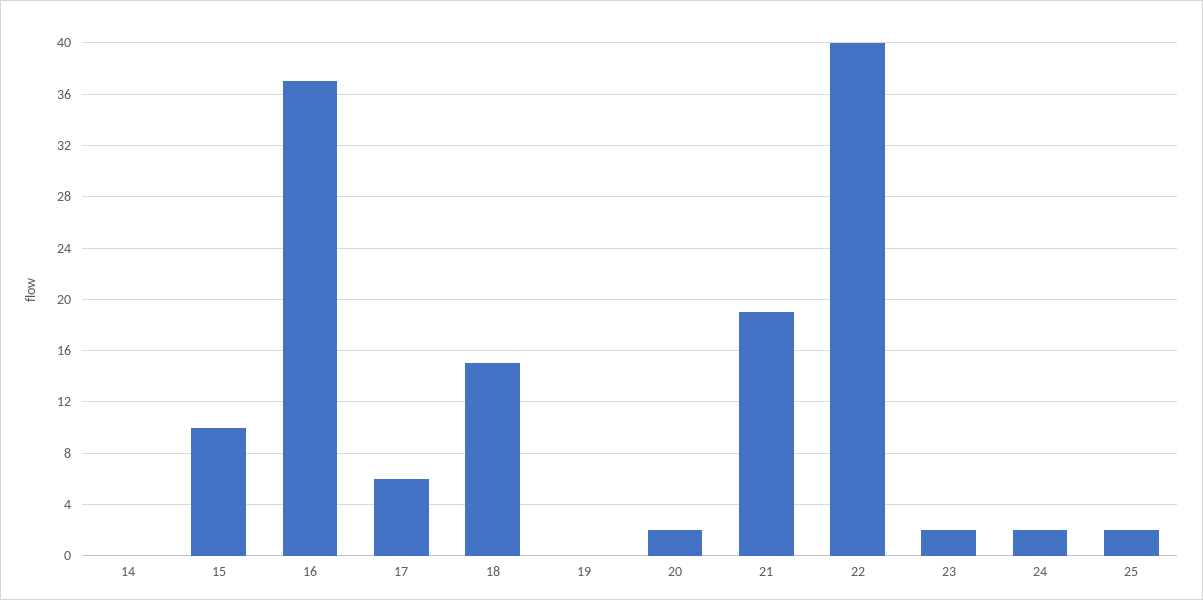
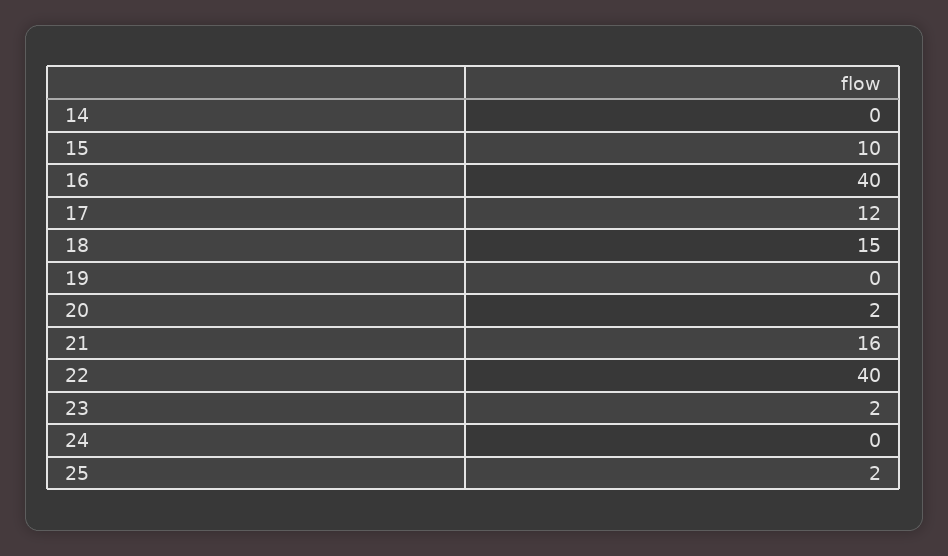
16: 37 -> 40
17: 6 -> 12
21: 19 -> 16
24: 2 -> 0

